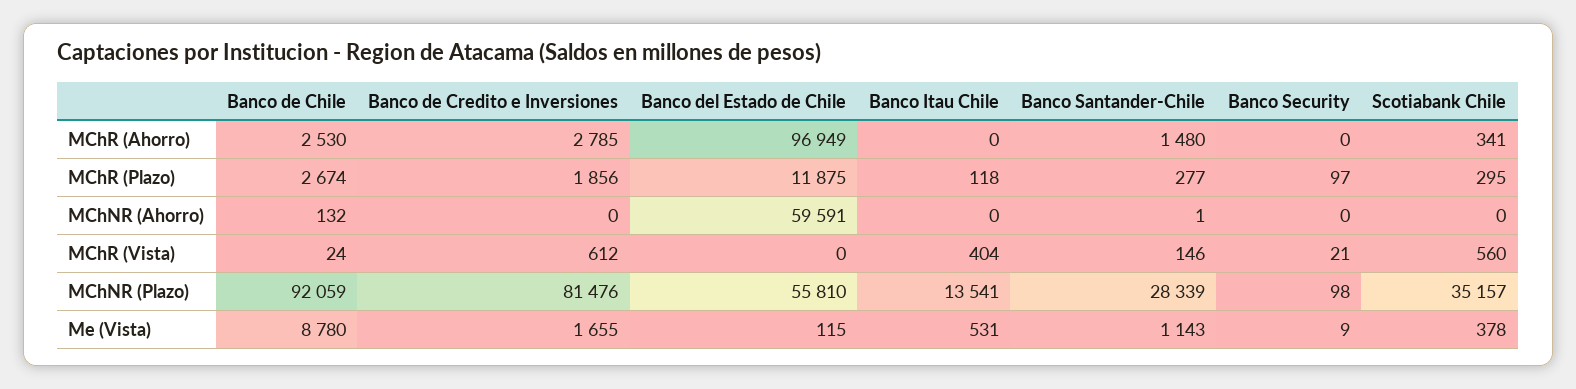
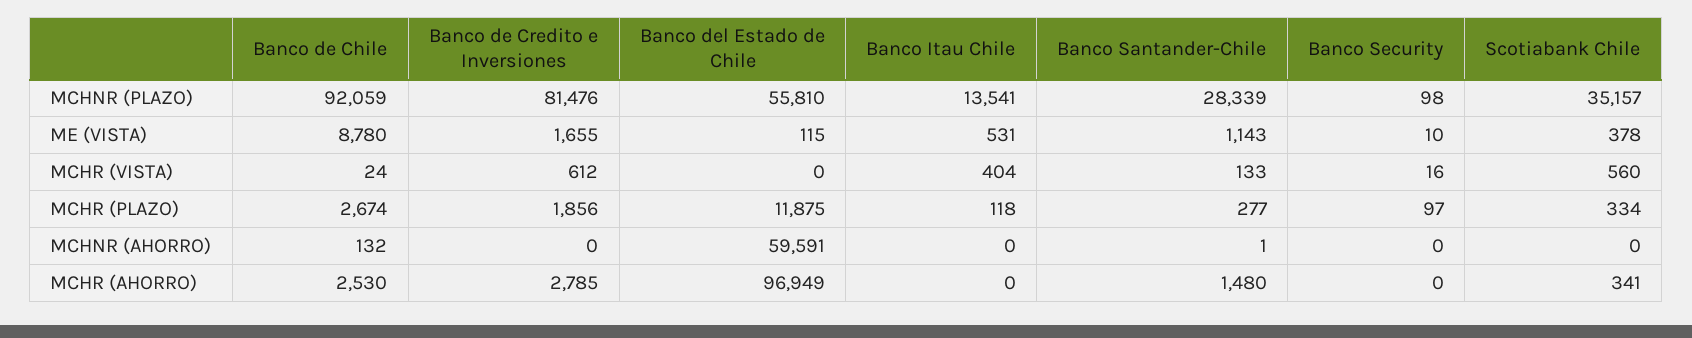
Scotiabank Chile, MChR (Plazo): 295 -> 334
Banco Santander-Chile, MChR (Vista): 146 -> 133
Banco Security, MChR (Vista): 21 -> 16
Banco Security, Me (Vista): 9 -> 10

